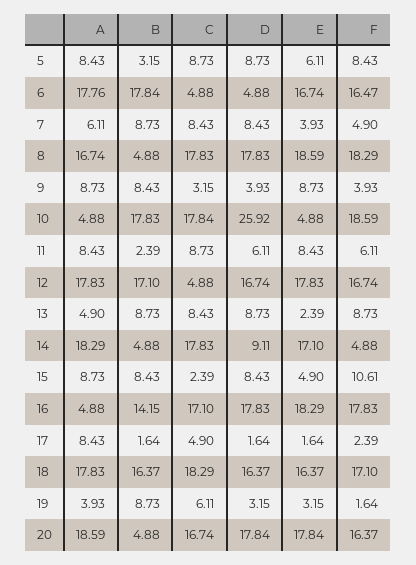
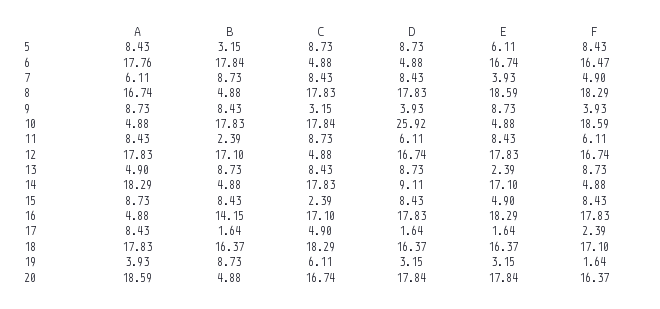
F, 15: 10.61 -> 8.43

